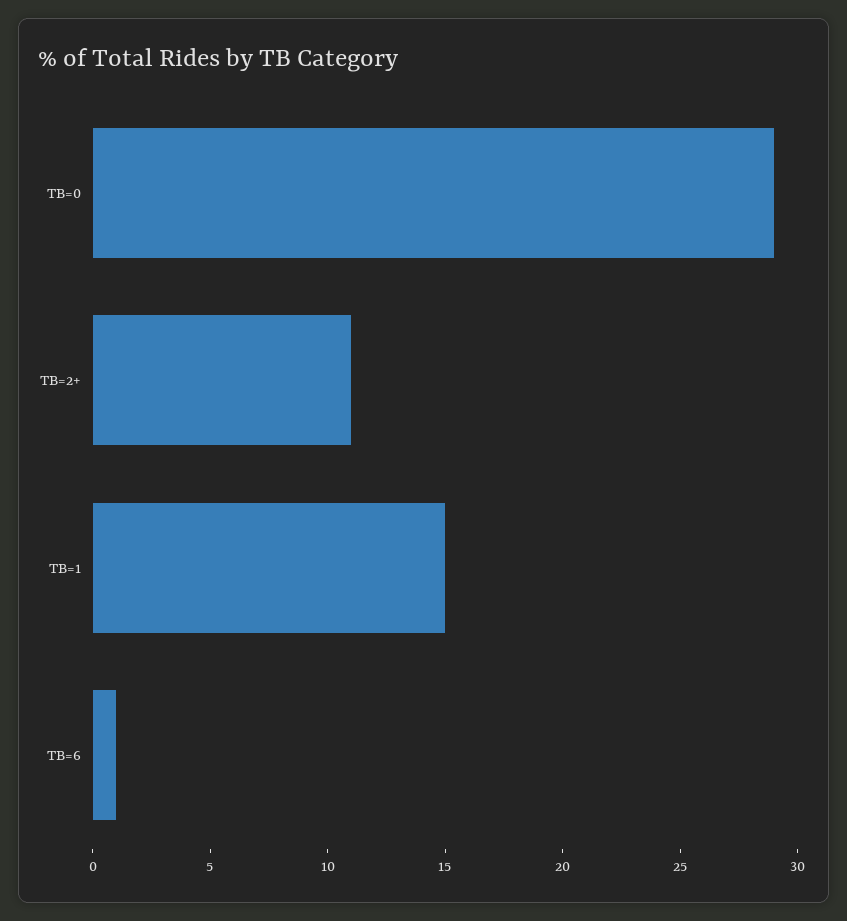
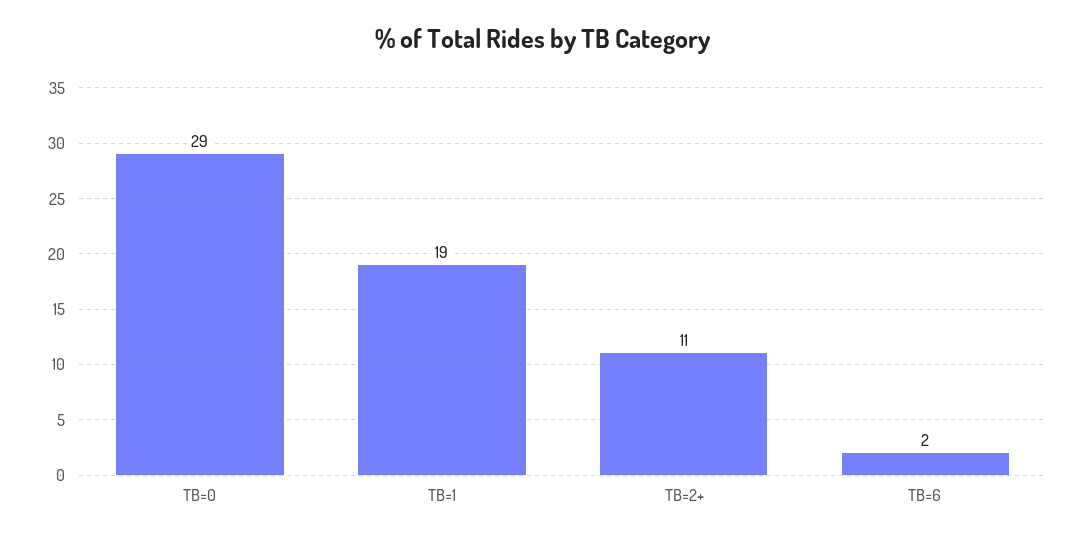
TB=1: 15 -> 19
TB=6: 1 -> 2

